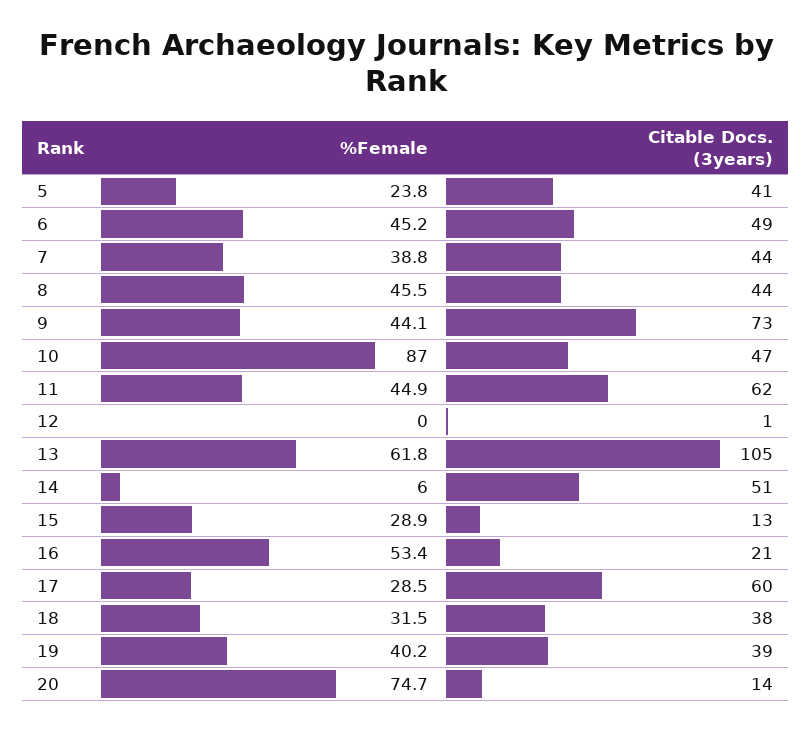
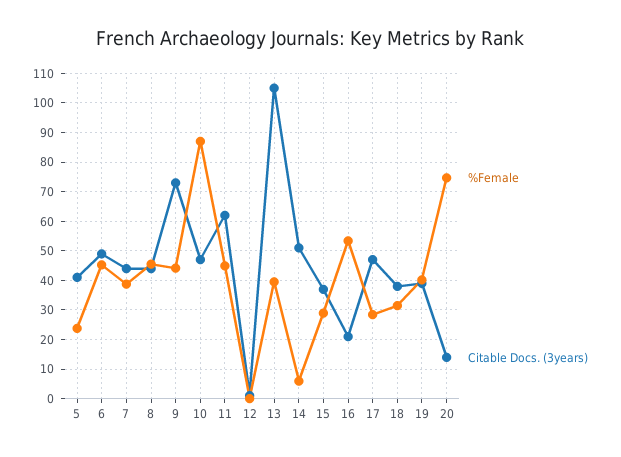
%Female, 13: 61.8 -> 40
Citable Docs. (3years), 15: 13 -> 37.5
Citable Docs. (3years), 17: 60 -> 47.5

